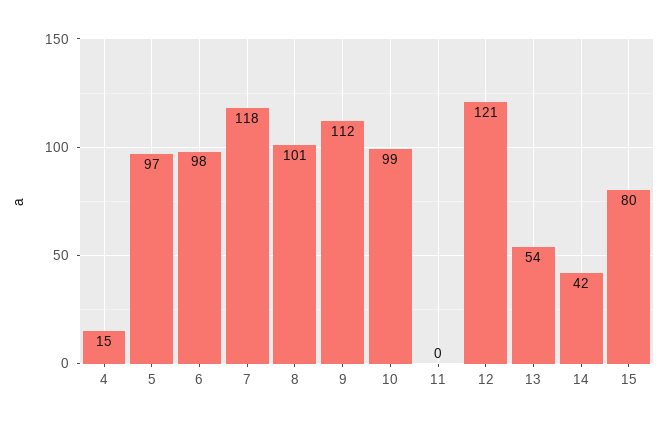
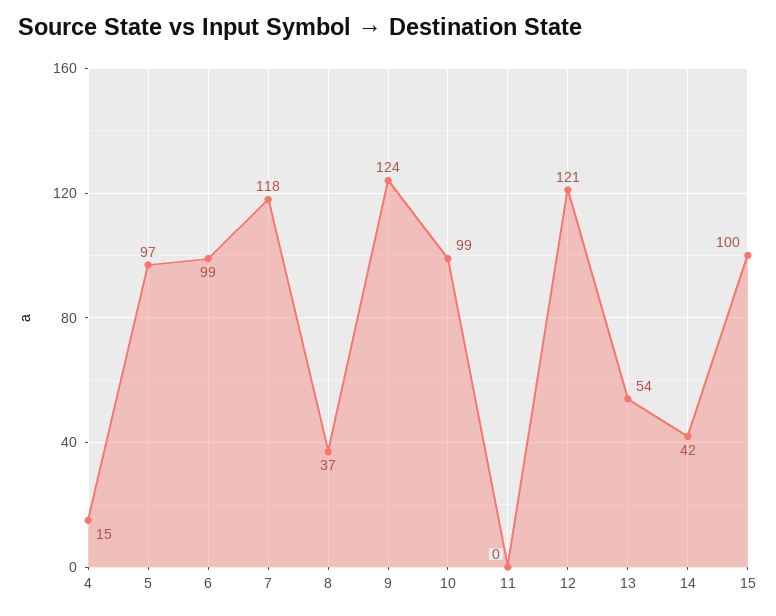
6: 98 -> 99
8: 101 -> 37
9: 112 -> 124
15: 80 -> 100

